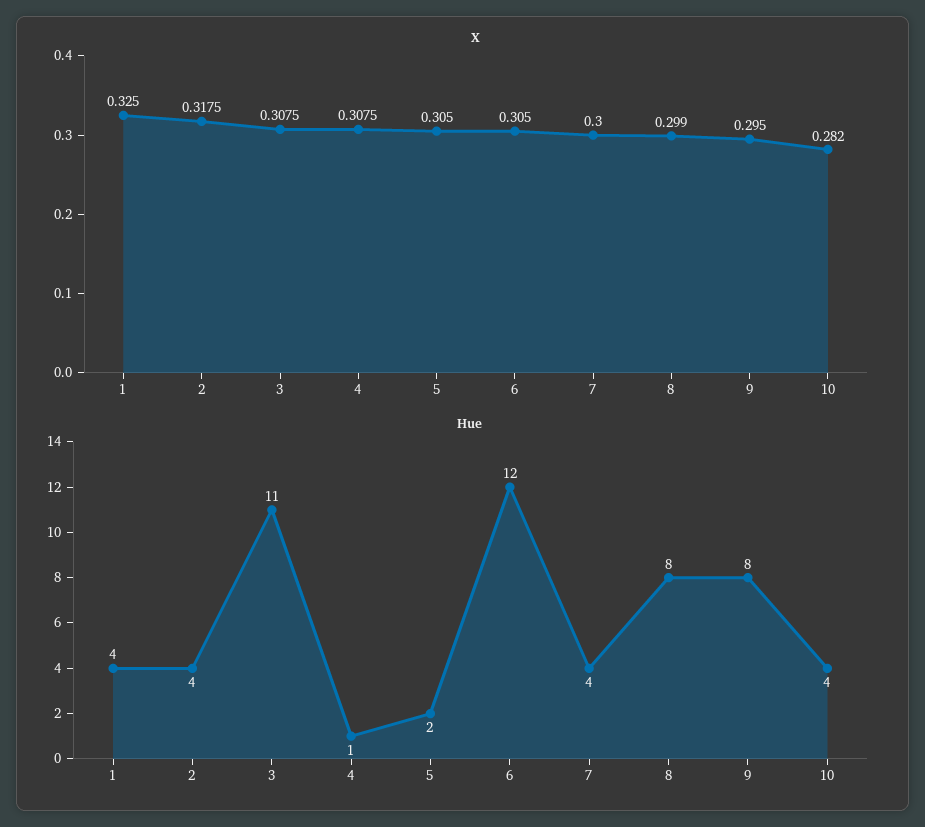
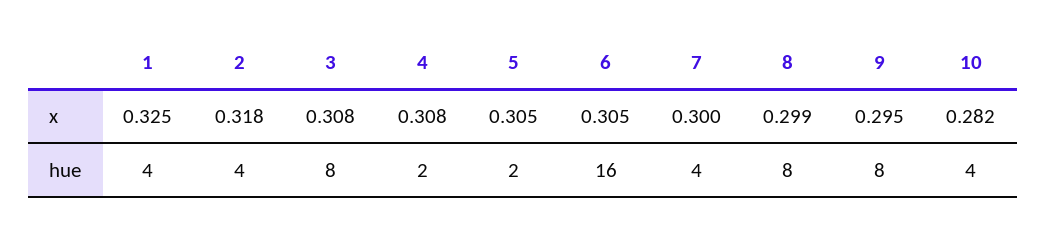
Hue, 3: 11 -> 8
Hue, 4: 1 -> 2
Hue, 6: 12 -> 16

